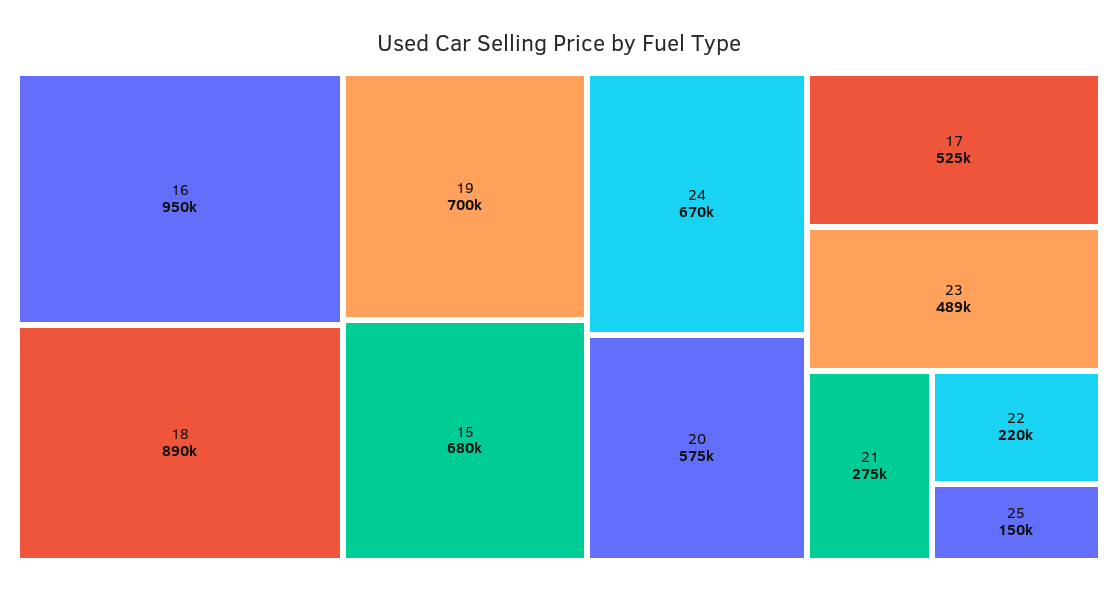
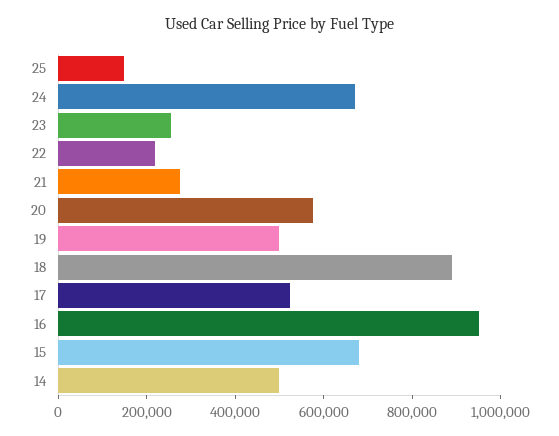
19: 700000 -> 500000
23: 489000 -> 250000
14: none -> 500000

